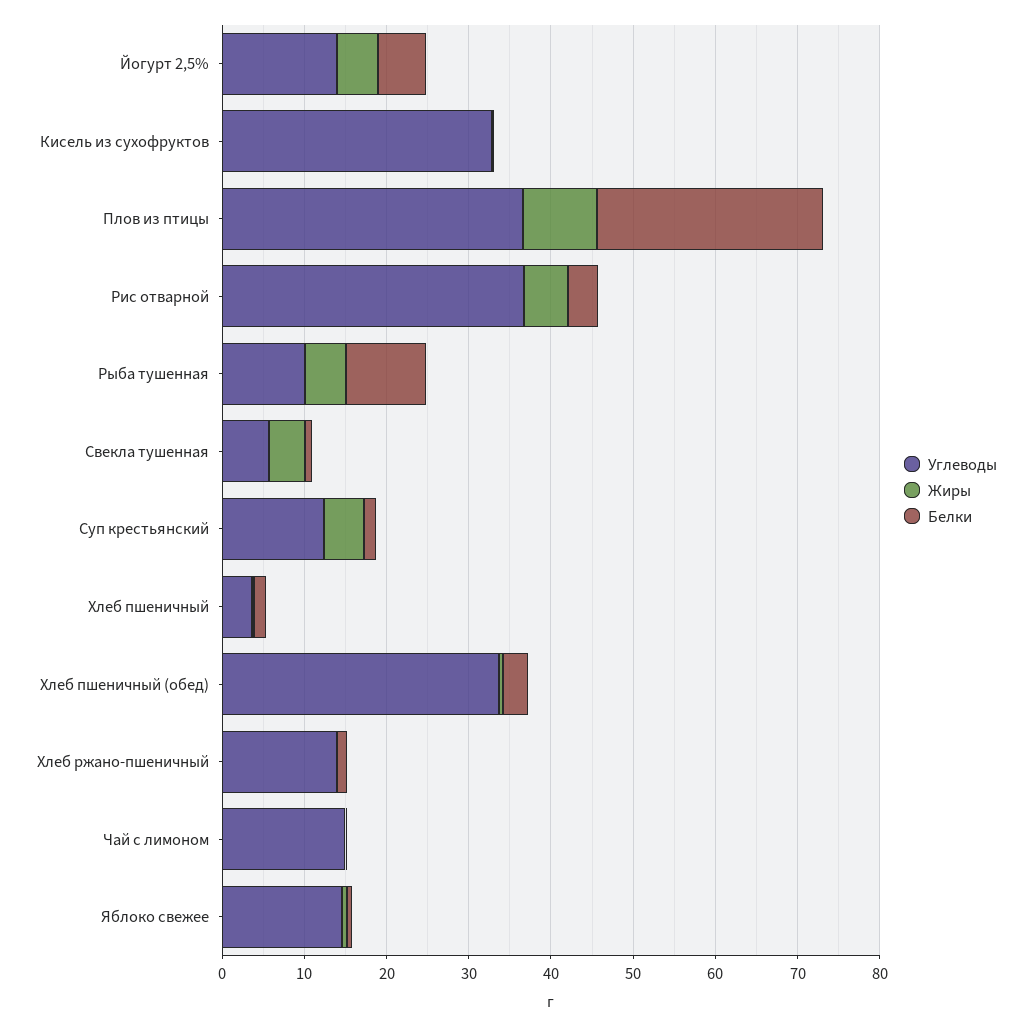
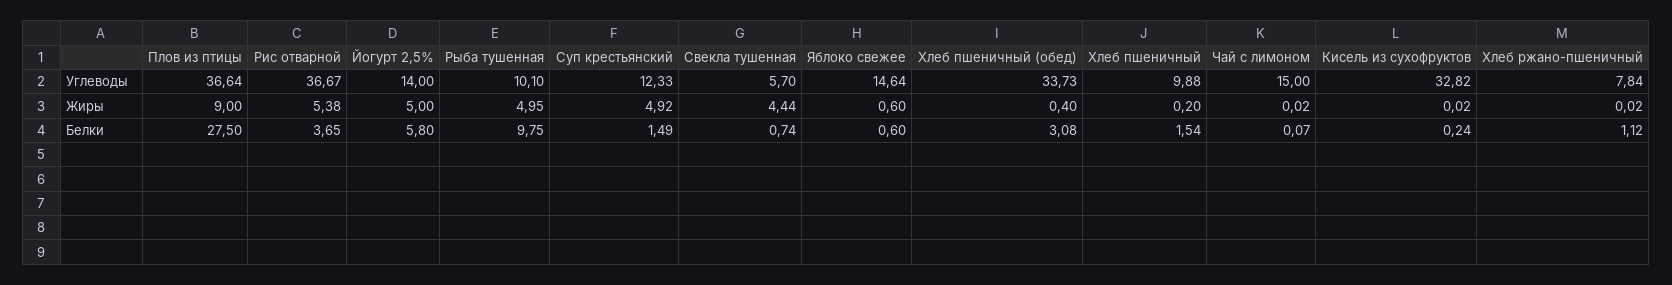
Углеводы, Хлеб пшеничный: 4 -> 9.88
Углеводы, Хлеб ржано-пшеничный: 14 -> 7.84

